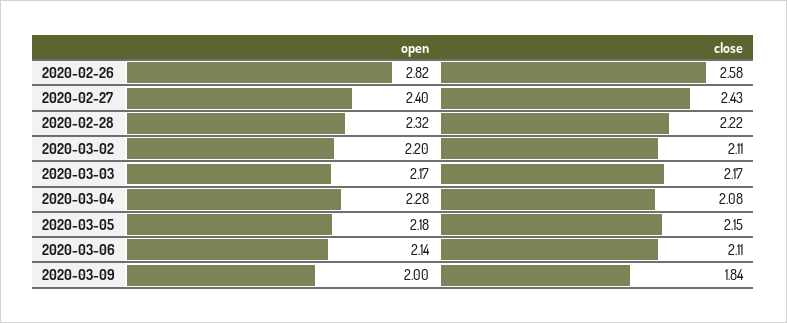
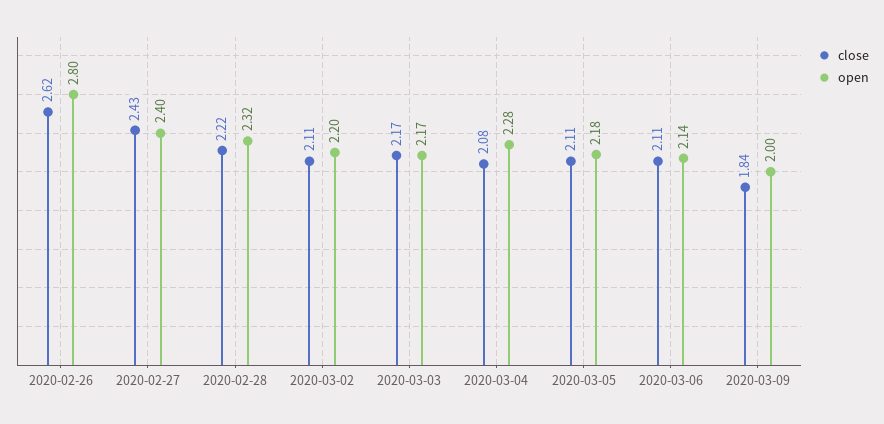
open, 2020-02-26: 2.82 -> 2.8
close, 2020-02-26: 2.58 -> 2.62
close, 2020-03-05: 2.15 -> 2.11

